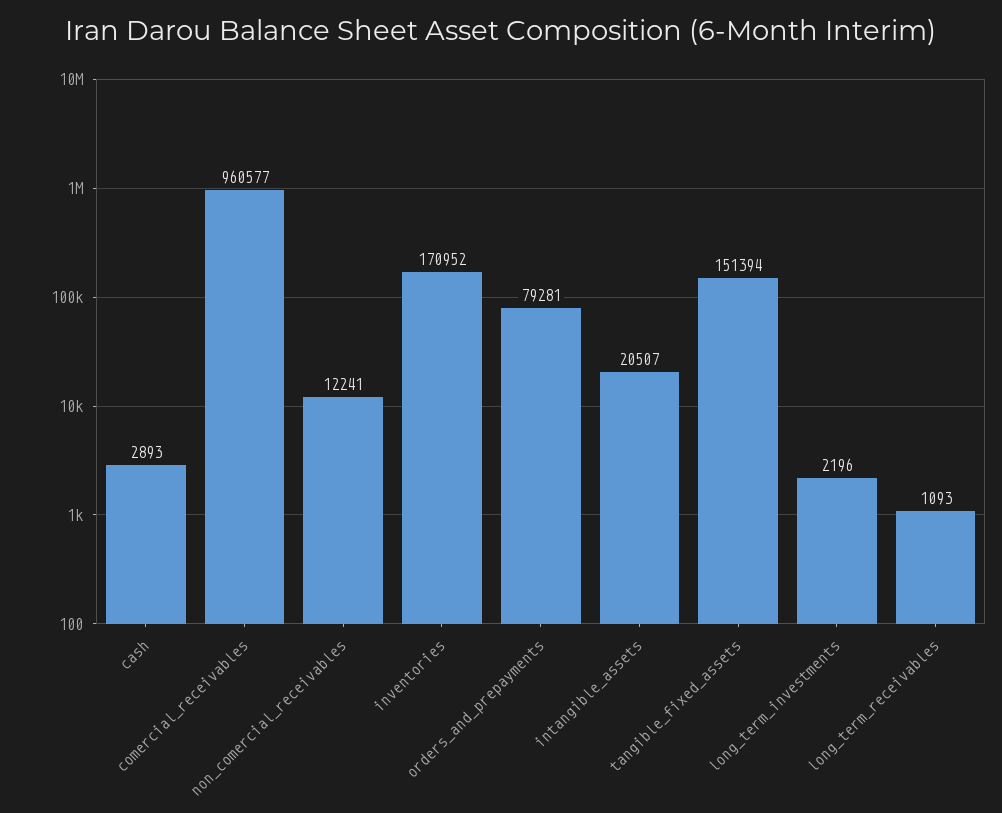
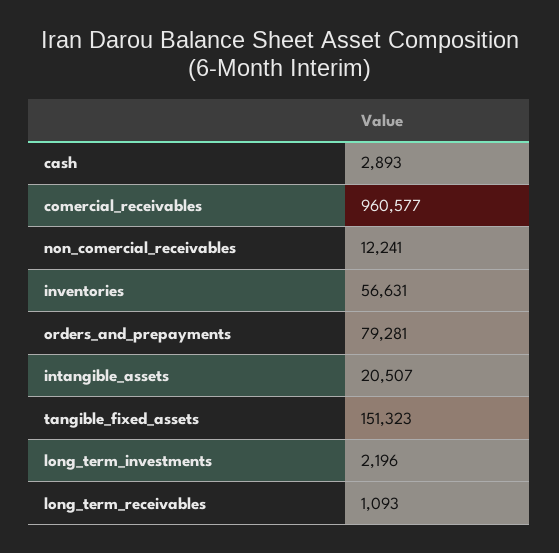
inventories: 170952 -> 56631
tangible_fixed_assets: 151394 -> 151323

